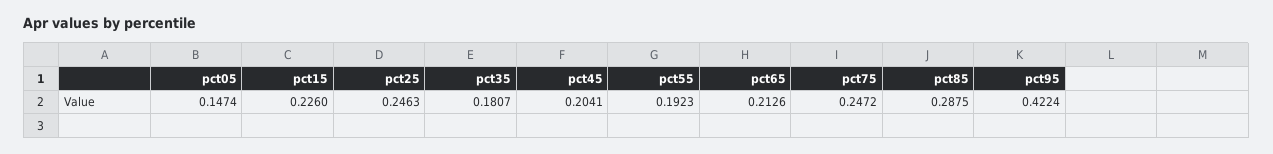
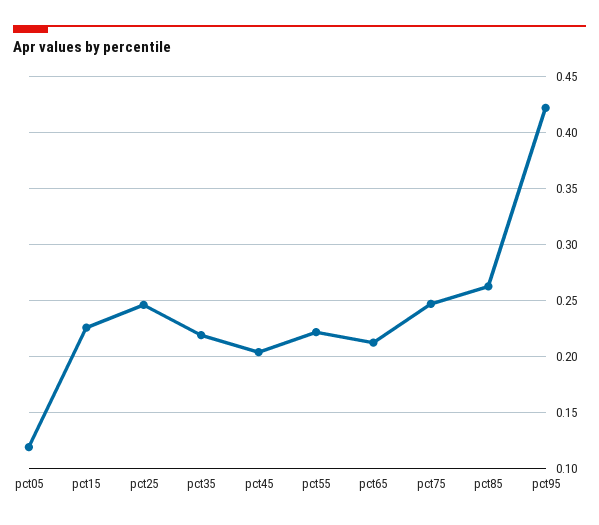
pct05: 0.1474 -> 0.12
pct35: 0.1807 -> 0.22
pct55: 0.1923 -> 0.22
pct85: 0.2875 -> 0.26

